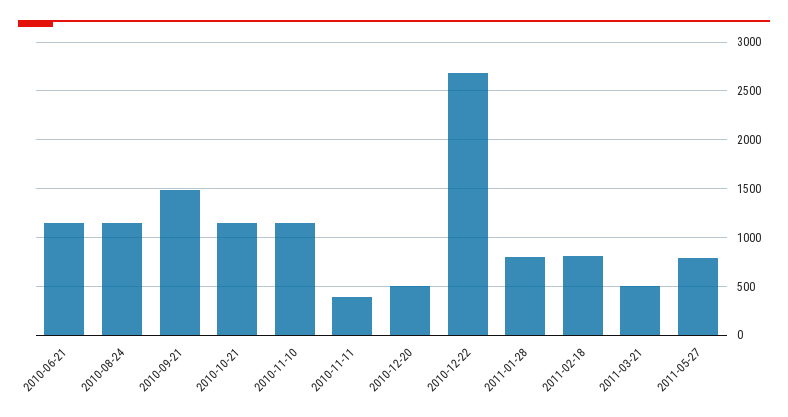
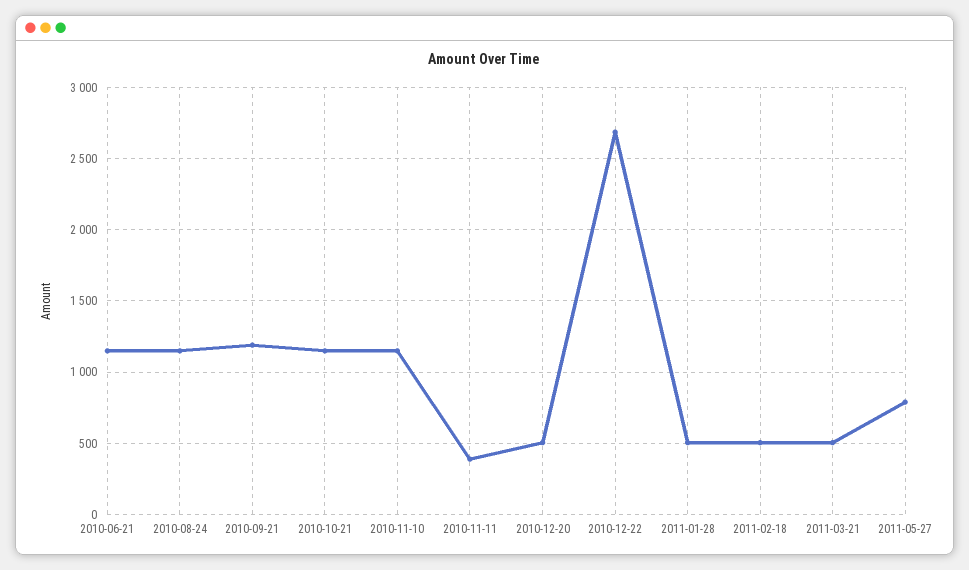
2010-09-21: 1500 -> 1200
2011-01-28: 800 -> 500
2011-02-18: 800 -> 500

